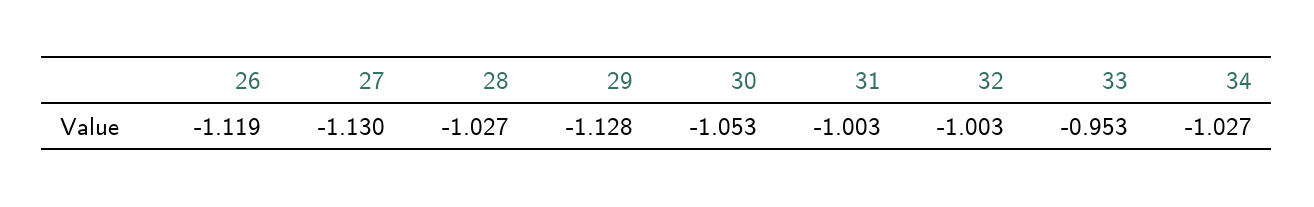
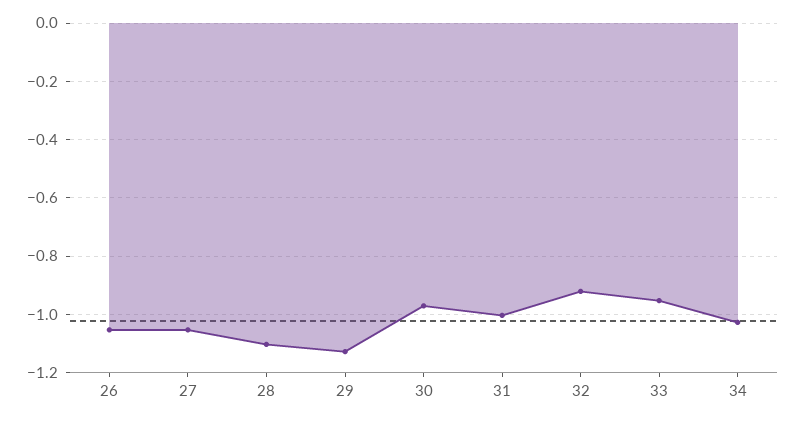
26: -1.119 -> -1.05
27: -1.13 -> -1.05
28: -1.027 -> -1.1
30: -1.053 -> -0.975
32: -1.003 -> -0.925

